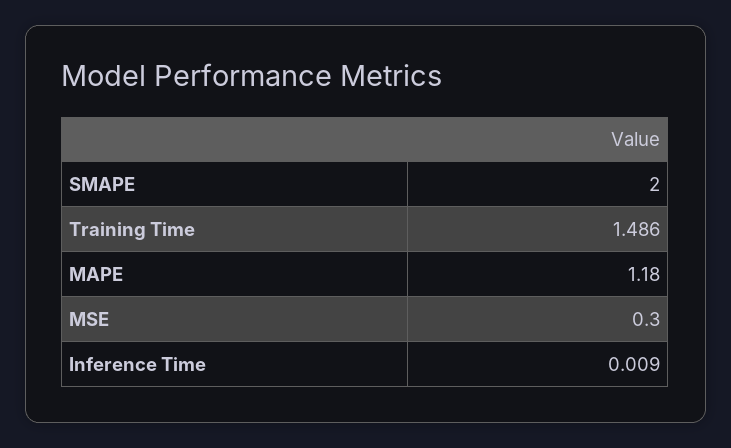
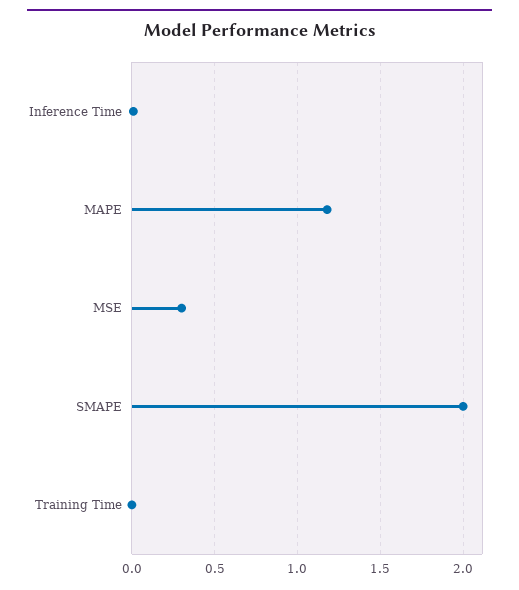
Training Time: 1.486 -> 0

